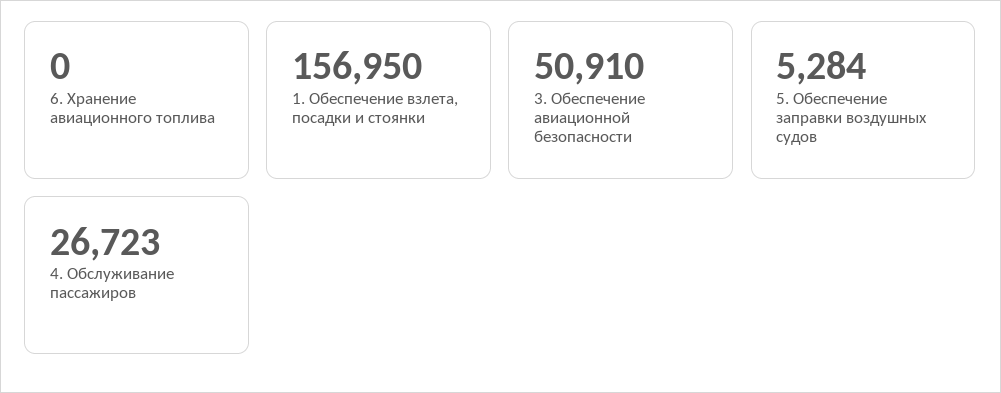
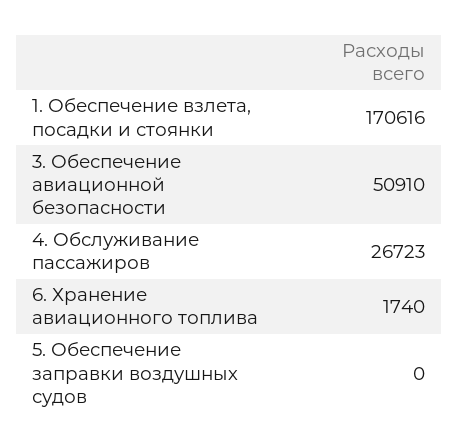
6. Хранение авиационного топлива: 0 -> 1740
1. Обеспечение взлета, посадки и стоянки: 156950 -> 170616
5. Обеспечение заправки воздушных судов: 5284 -> 0

